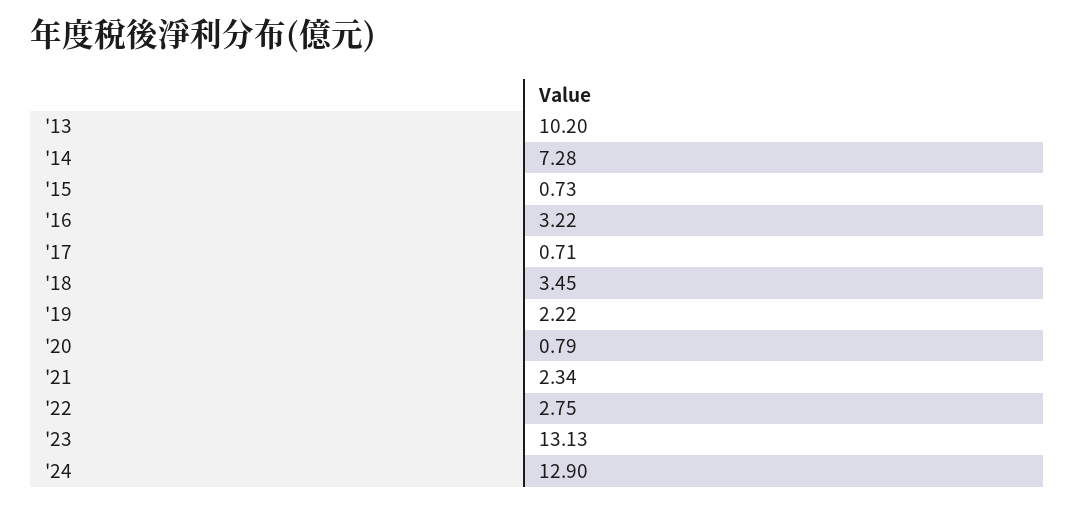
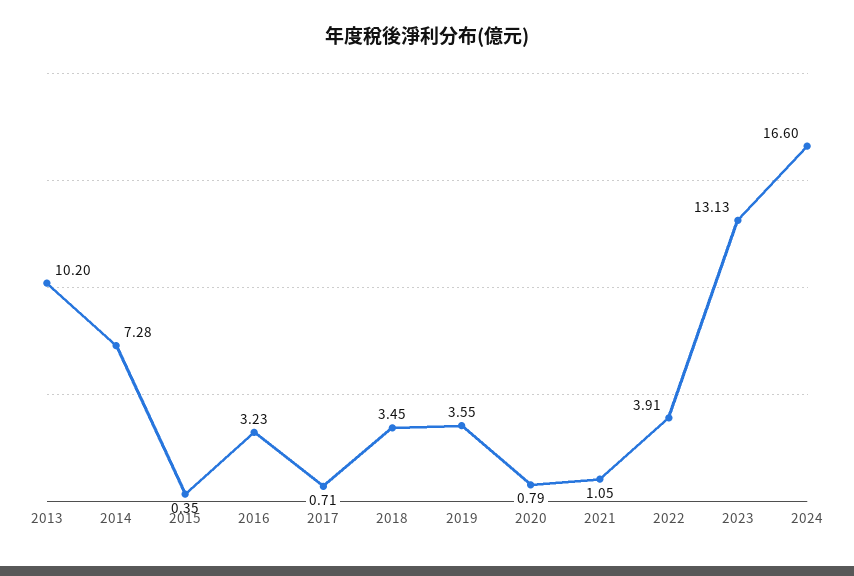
'15: 0.73 -> 0.35
'16: 3.22 -> 3.23
'19: 2.22 -> 3.55
'21: 2.34 -> 1.05
'22: 2.75 -> 3.91
'24: 12.9 -> 16.6

